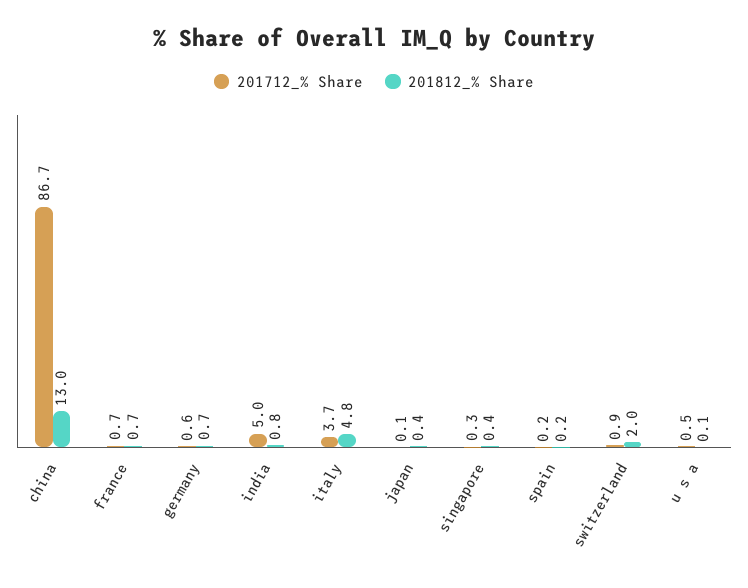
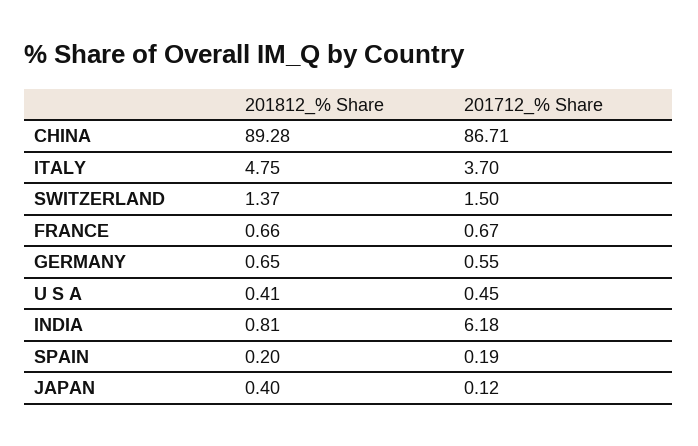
201812_% Share, china: 13 -> 89.28
201712_% Share, india: 5 -> 6.18
201712_% Share, singapore: 0.3 -> none
201812_% Share, singapore: 0.4 -> none
201712_% Share, switzerland: 0.9 -> 1.5
201812_% Share, switzerland: 2 -> 1.37
201812_% Share, u s a: 0.1 -> 0.41

